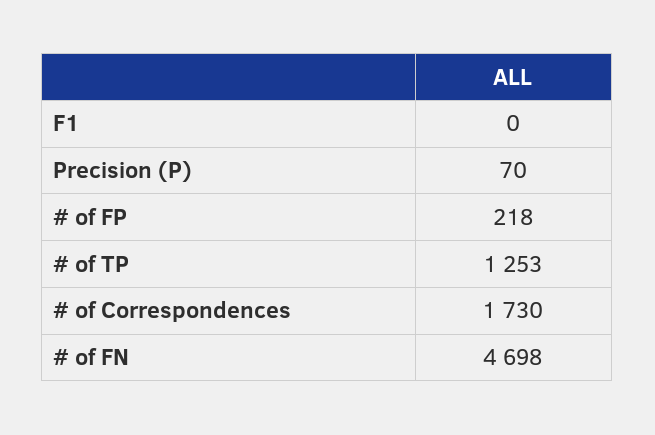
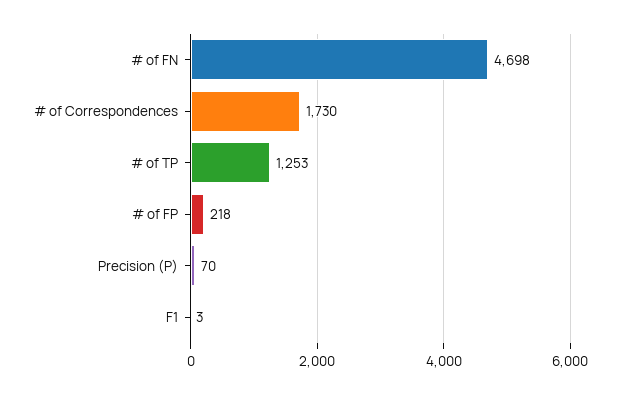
F1: 0 -> 3

